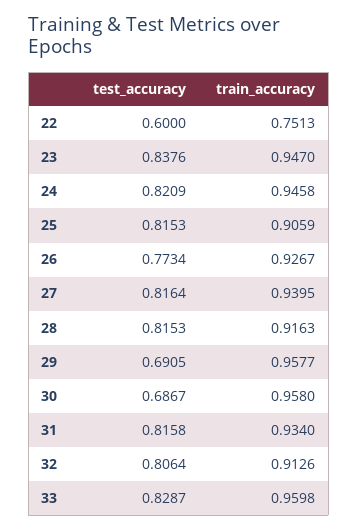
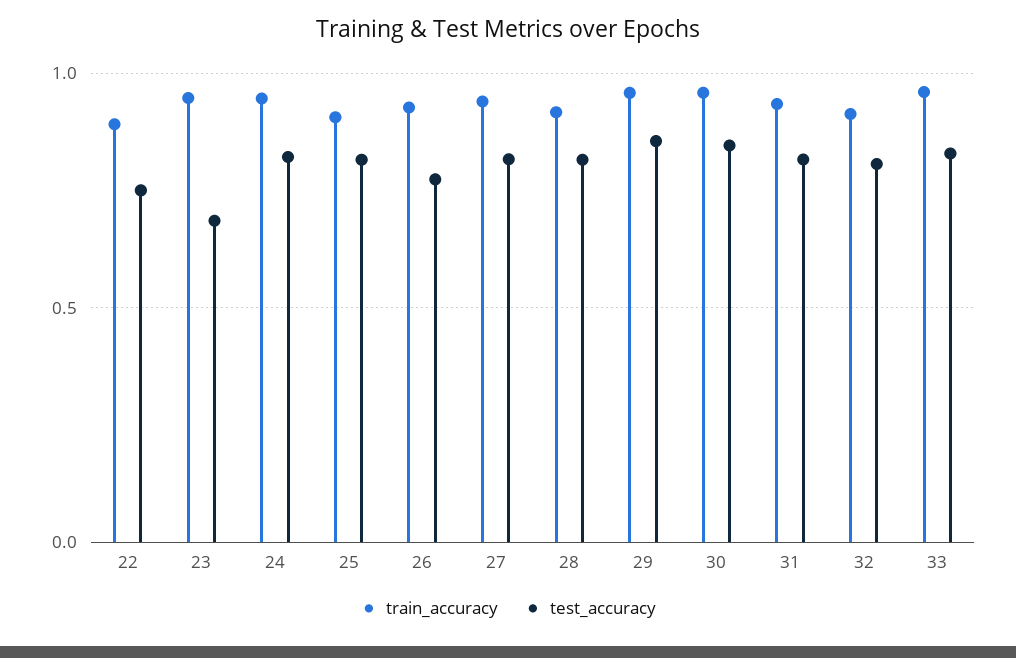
test_accuracy, 22: 0.6 -> 0.75
train_accuracy, 22: 0.7513 -> 0.9
test_accuracy, 23: 0.8376 -> 0.7
test_accuracy, 29: 0.6905 -> 0.85
test_accuracy, 30: 0.6867 -> 0.85

